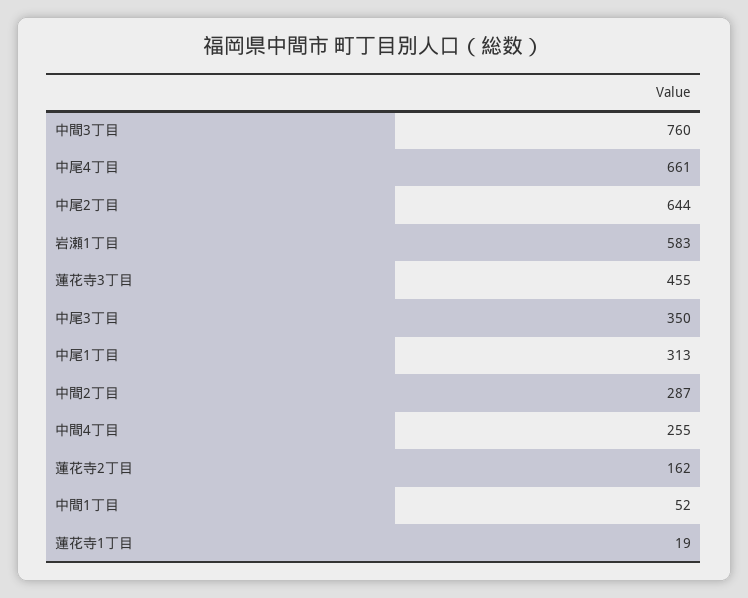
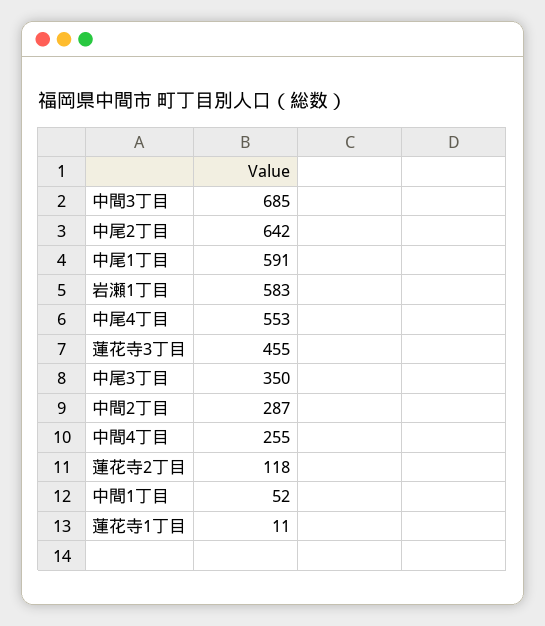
中間3丁目: 760 -> 685
中尾4丁目: 661 -> 553
中尾2丁目: 644 -> 642
中尾1丁目: 313 -> 591
蓮花寺2丁目: 162 -> 118
蓮花寺1丁目: 19 -> 11

